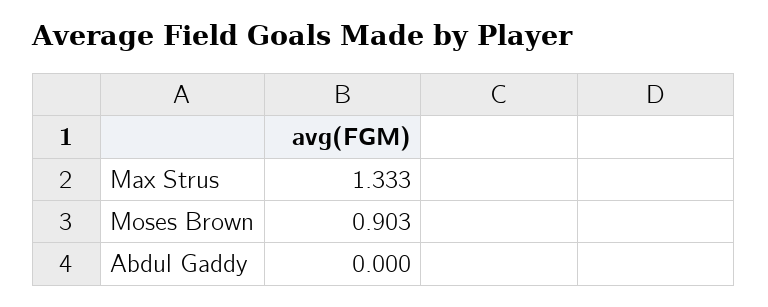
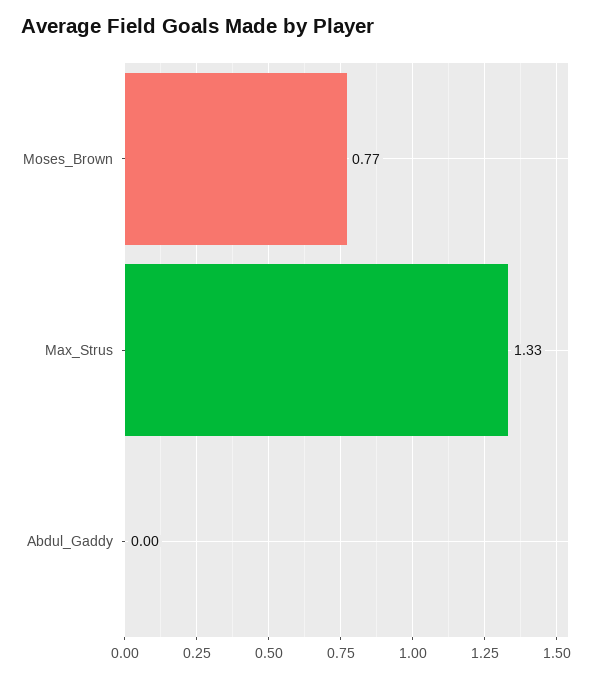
Moses Brown: 0.903 -> 0.77

